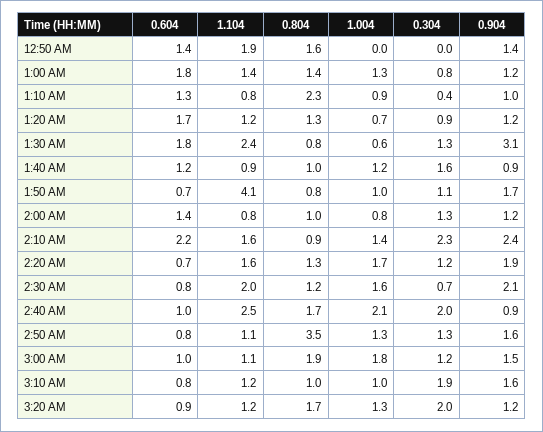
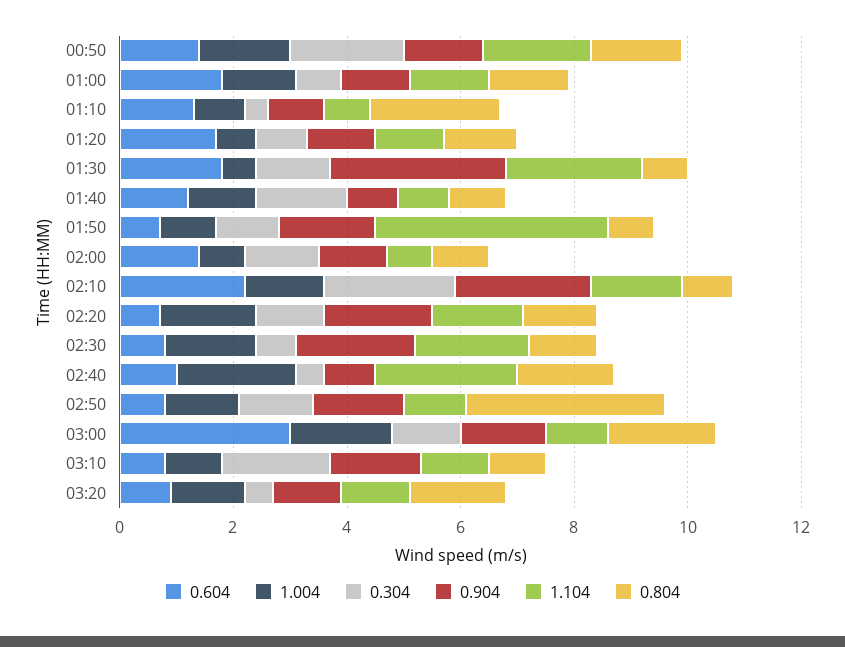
1.004, 12:50 AM: 0 -> 1.5
0.304, 12:50 AM: 0 -> 2
0.304, 2:40 AM: 2 -> 0.5
0.604, 3:00 AM: 1 -> 3
0.304, 3:20 AM: 2 -> 0.5

